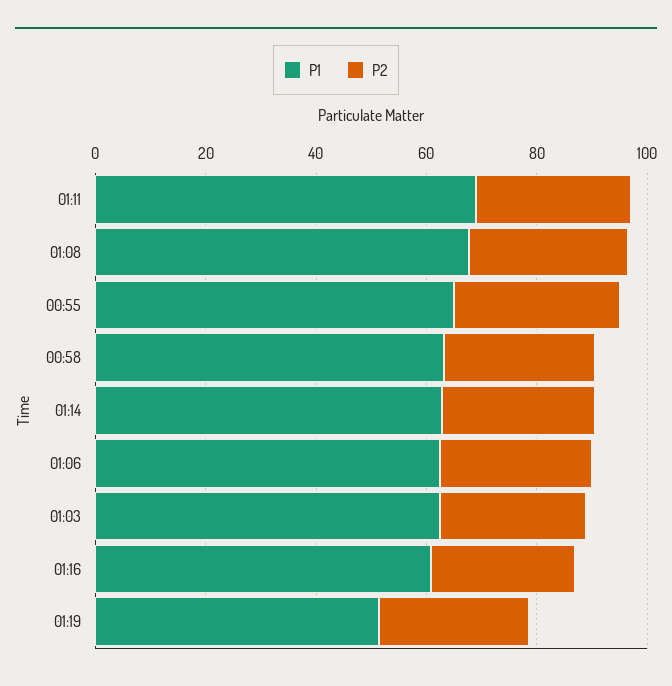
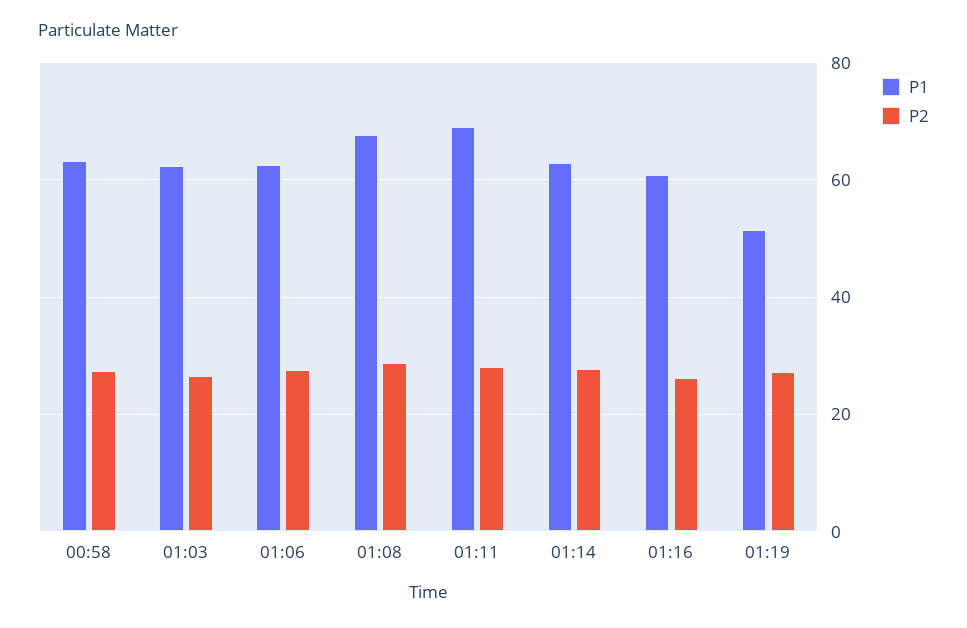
P1, 00:55: 65 -> none
P2, 00:55: 30 -> none

